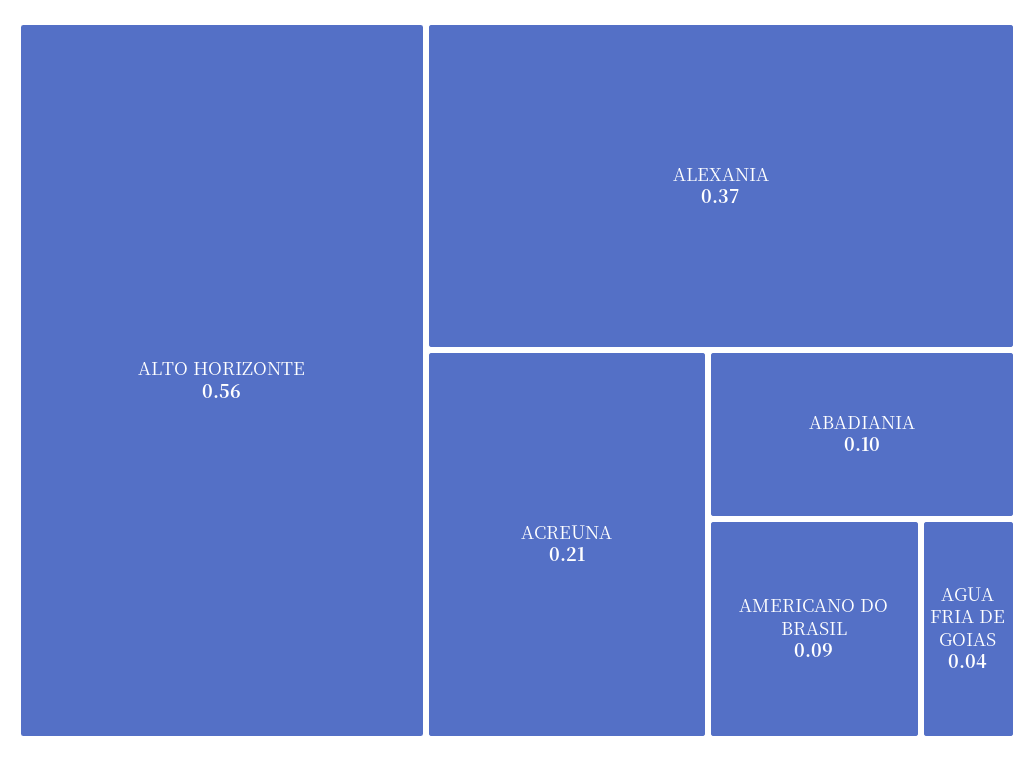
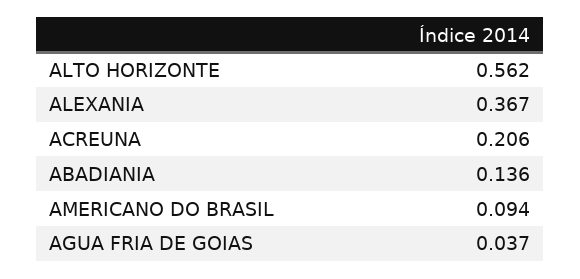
ABADIANIA: 0.1 -> 0.136

